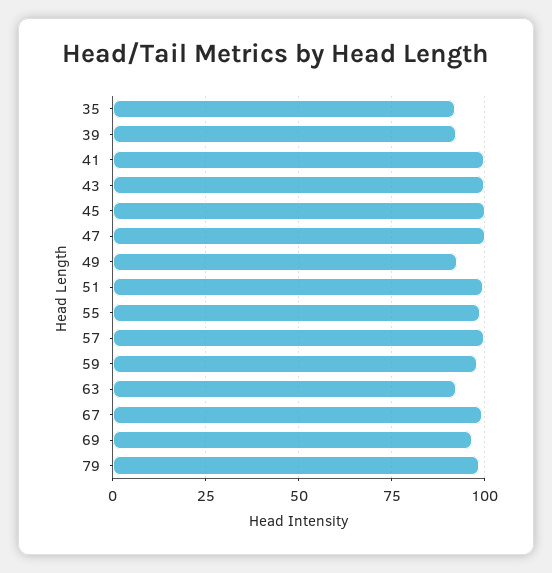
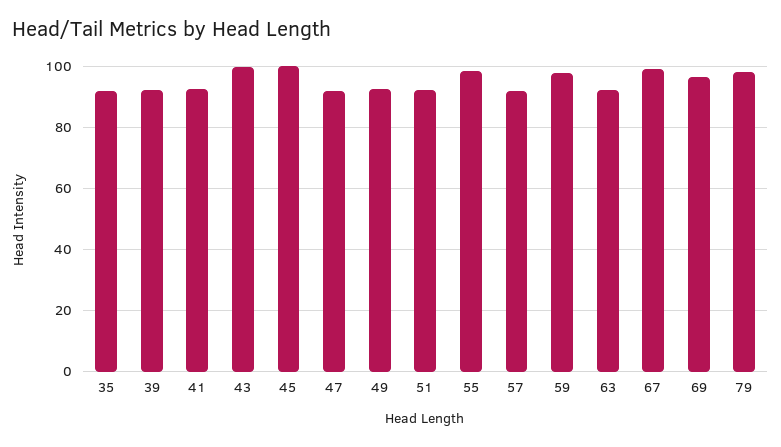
41: 100 -> 92
47: 100 -> 92
51: 100 -> 92
57: 100 -> 92

